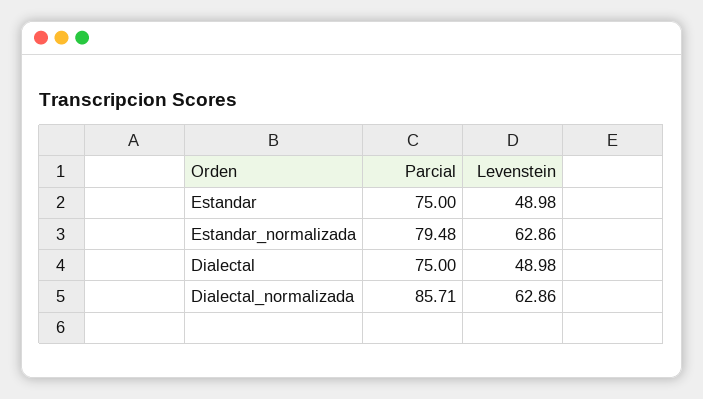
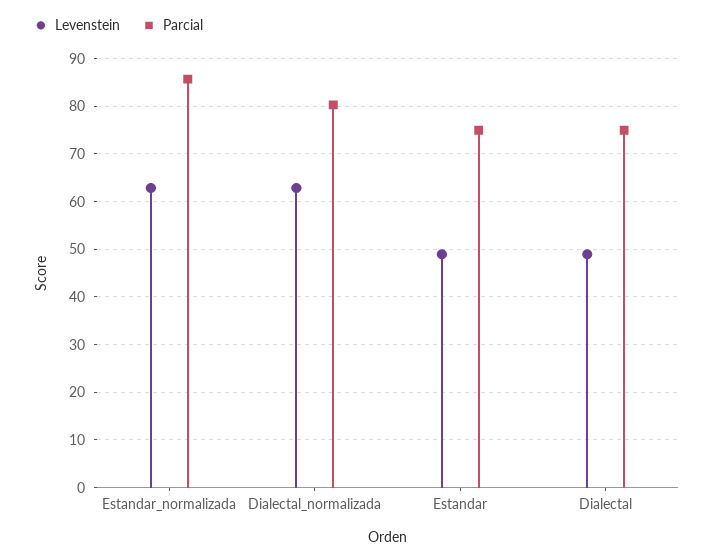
Parcial, Estandar_normalizada: 79.48 -> 86
Parcial, Dialectal_normalizada: 85.71 -> 80

